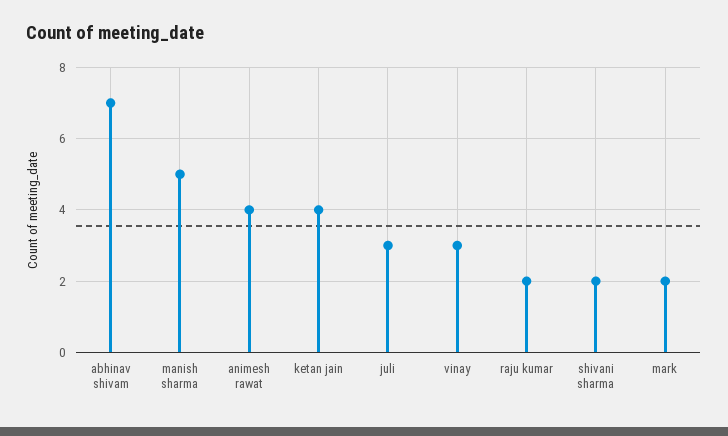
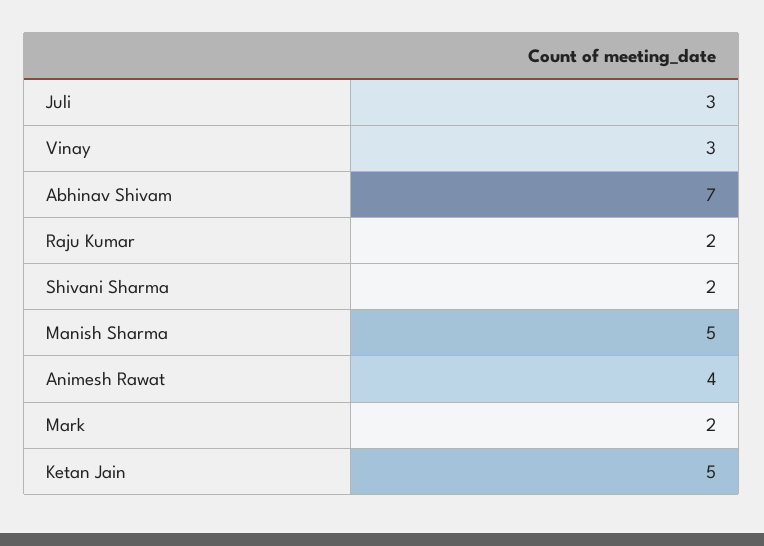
ketan jain: 4 -> 5

